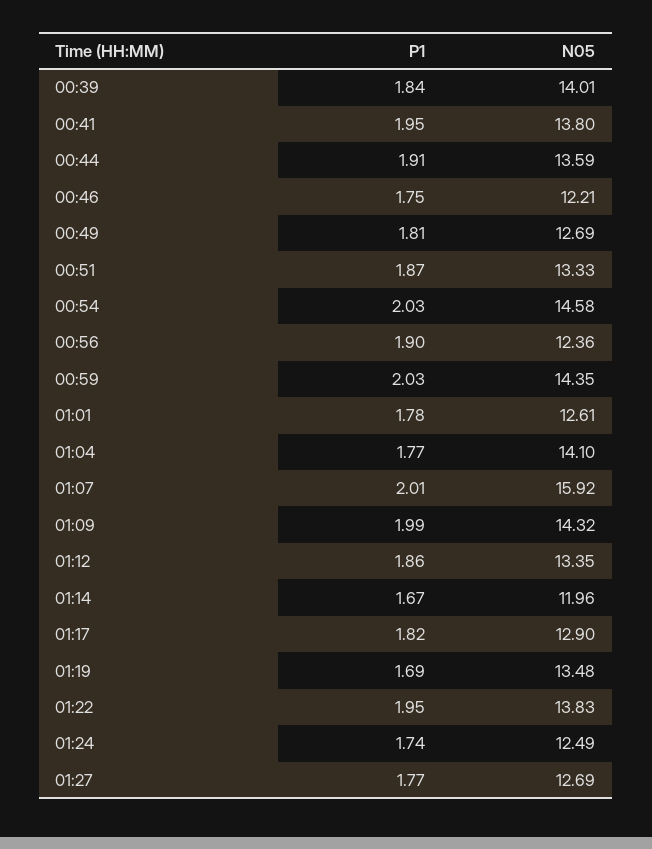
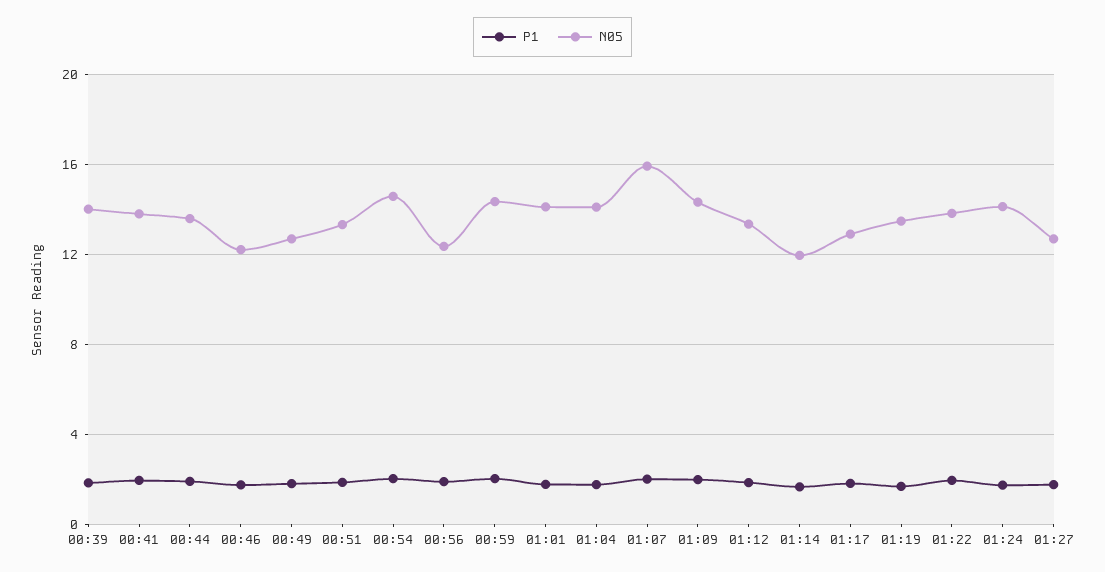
N05, 01:01: 12.61 -> 14
N05, 01:24: 12.49 -> 14

